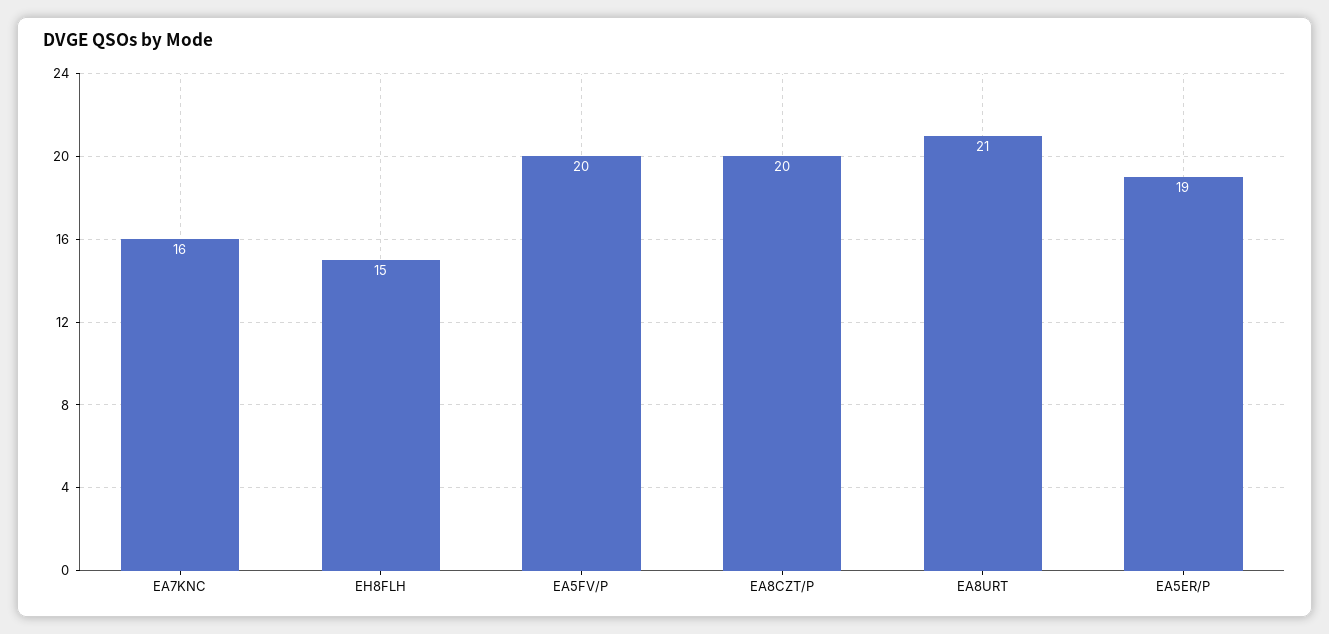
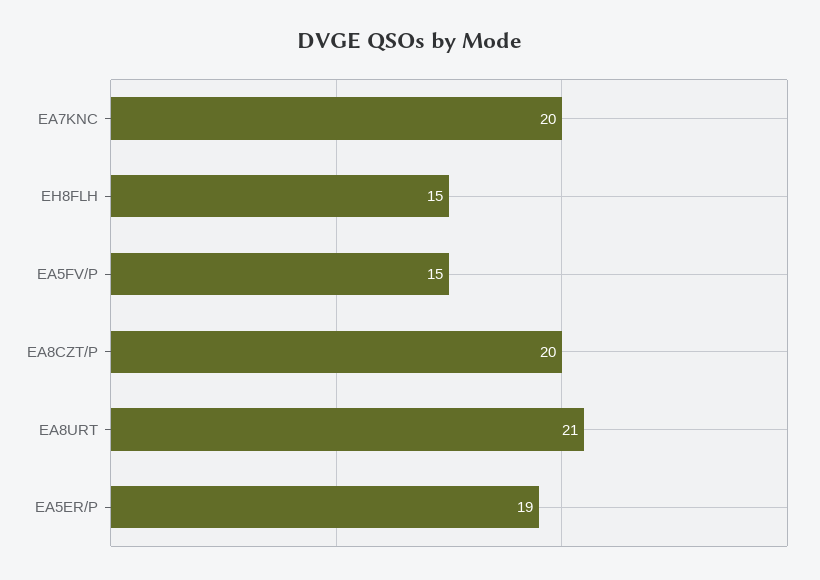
EA7KNC: 16 -> 20
EA5FV/P: 20 -> 15

